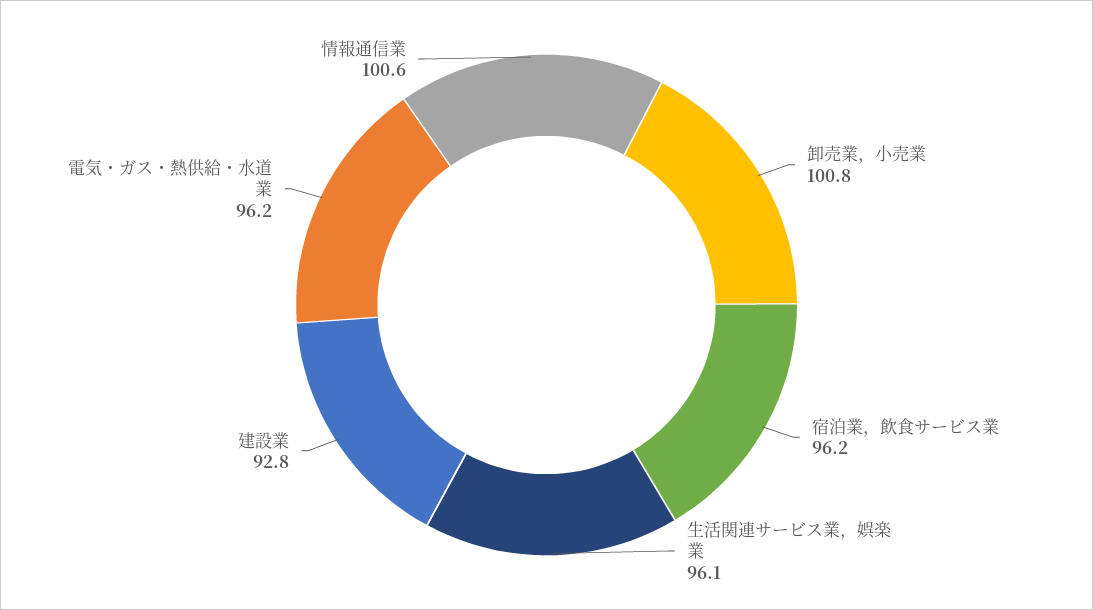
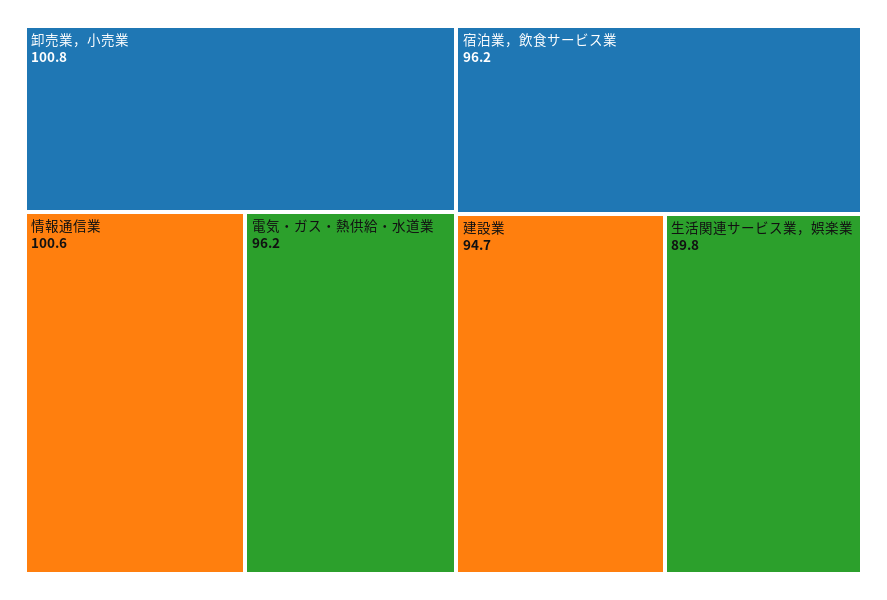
生活関連サービス業，娯楽業: 96.1 -> 89.8
建設業: 92.8 -> 94.7

